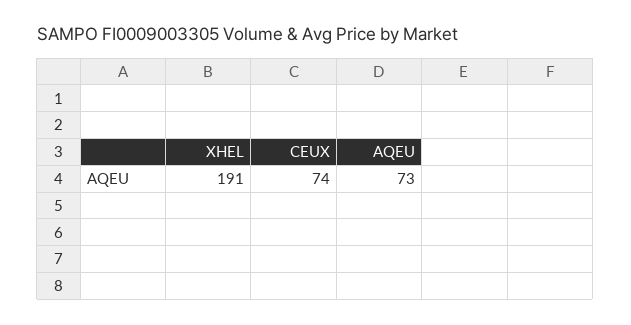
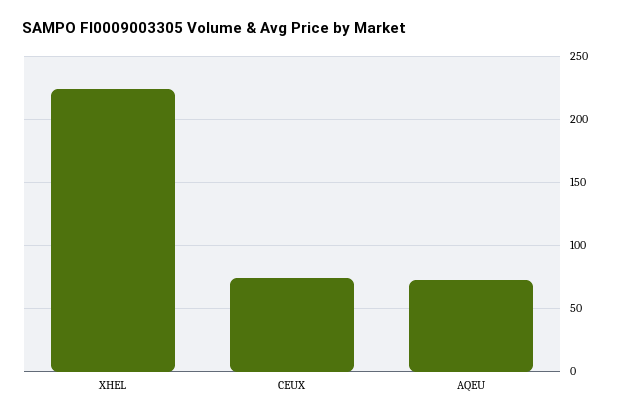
XHEL: 191 -> 225

